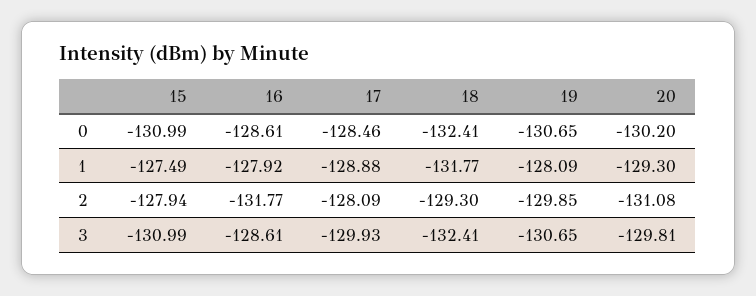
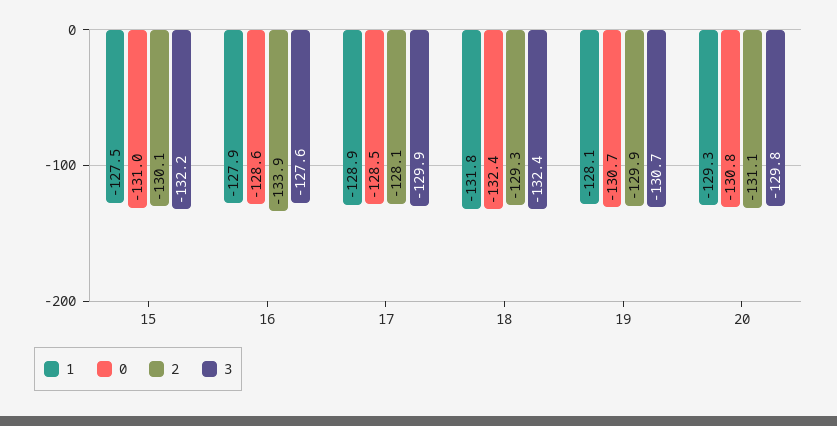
0, 20: -130.2 -> -130.8
2, 15: -127.94 -> -130.1
2, 16: -131.77 -> -133.9
3, 15: -130.99 -> -132.2
3, 16: -128.61 -> -127.6

